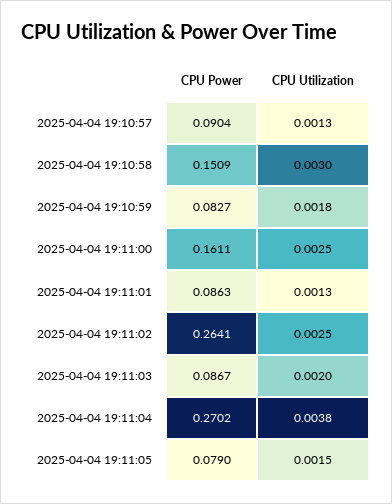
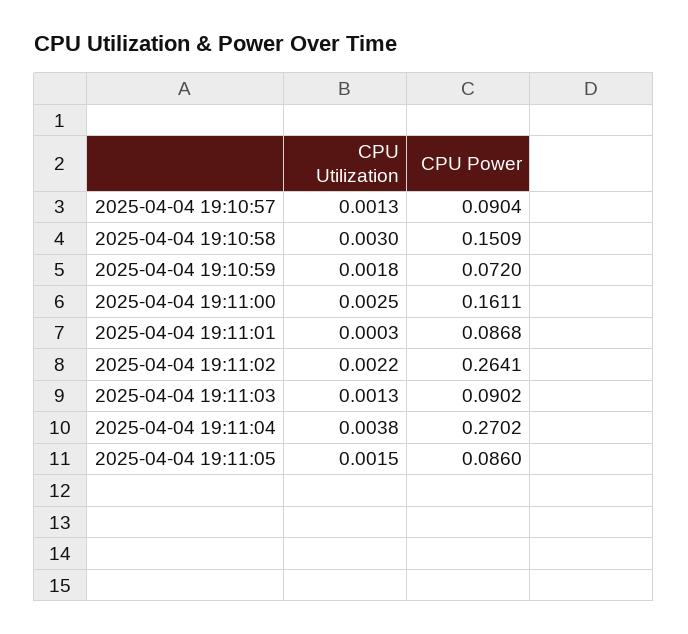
CPU Power, 2025-04-04 19:10:59: 0.0827 -> 0.072
CPU Power, 2025-04-04 19:11:01: 0.0863 -> 0.0868
CPU Utilization, 2025-04-04 19:11:01: 0.0013 -> 0.0003
CPU Utilization, 2025-04-04 19:11:02: 0.0025 -> 0.0022
CPU Power, 2025-04-04 19:11:03: 0.0867 -> 0.0902
CPU Utilization, 2025-04-04 19:11:03: 0.002 -> 0.0013
CPU Power, 2025-04-04 19:11:05: 0.079 -> 0.086

